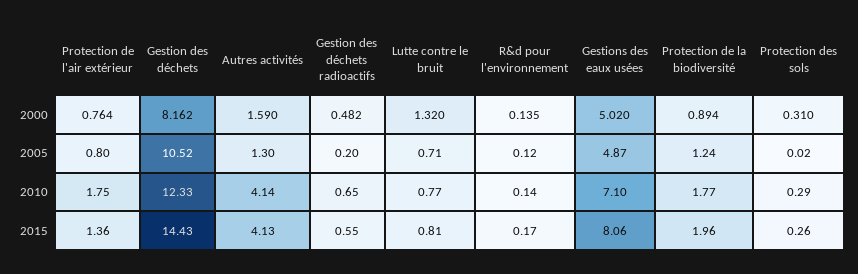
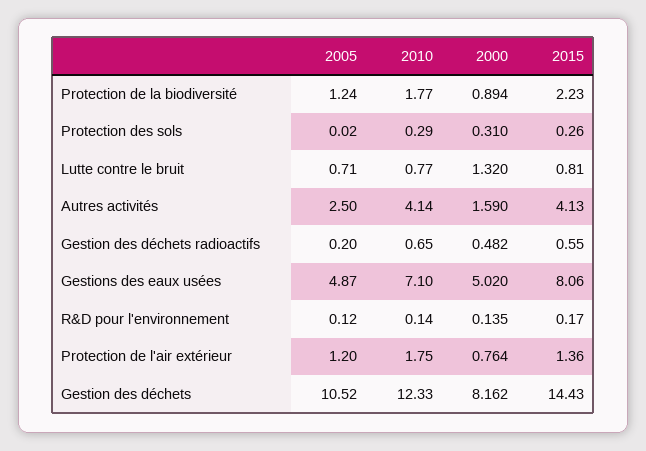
Protection de l'air extérieur, 2005: 0.8 -> 1.2
Autres activités, 2005: 1.3 -> 2.5
Protection de la biodiversité, 2015: 1.96 -> 2.23

